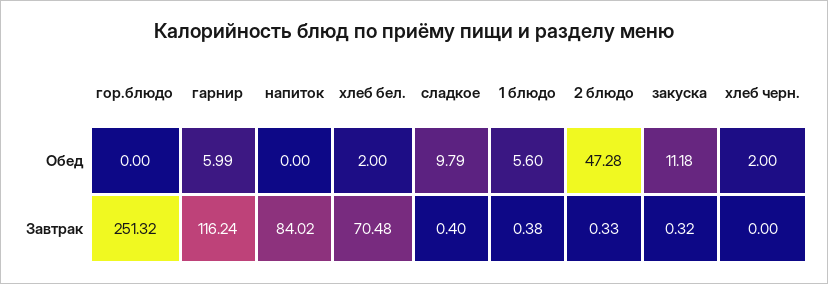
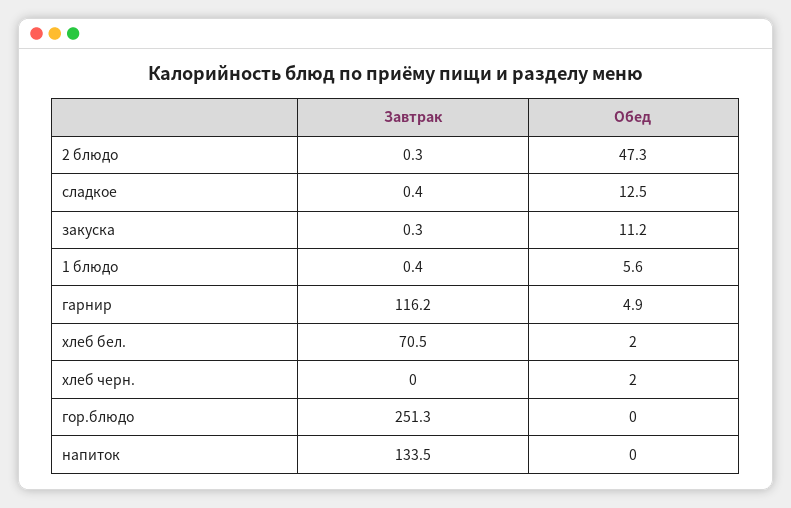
гарнир, Обед: 5.99 -> 4.9
сладкое, Обед: 9.79 -> 12.5
напиток, Завтрак: 84.02 -> 133.5

